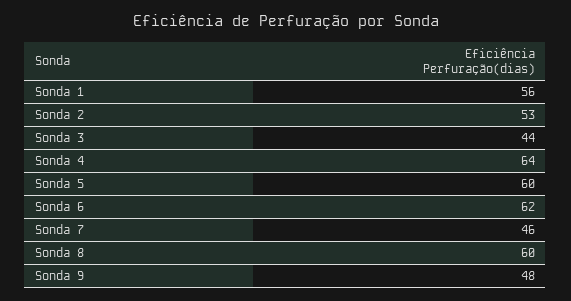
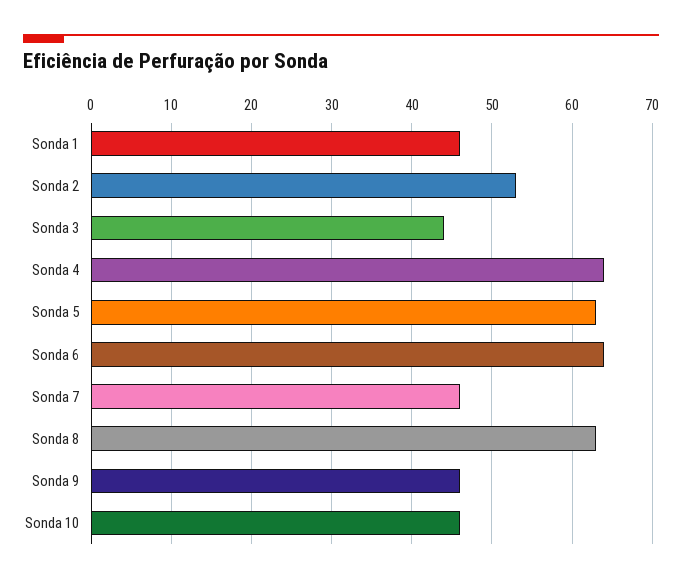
Sonda 1: 56 -> 46
Sonda 5: 60 -> 63
Sonda 6: 62 -> 64
Sonda 8: 60 -> 63
Sonda 9: 48 -> 46
Sonda 10: none -> 46

